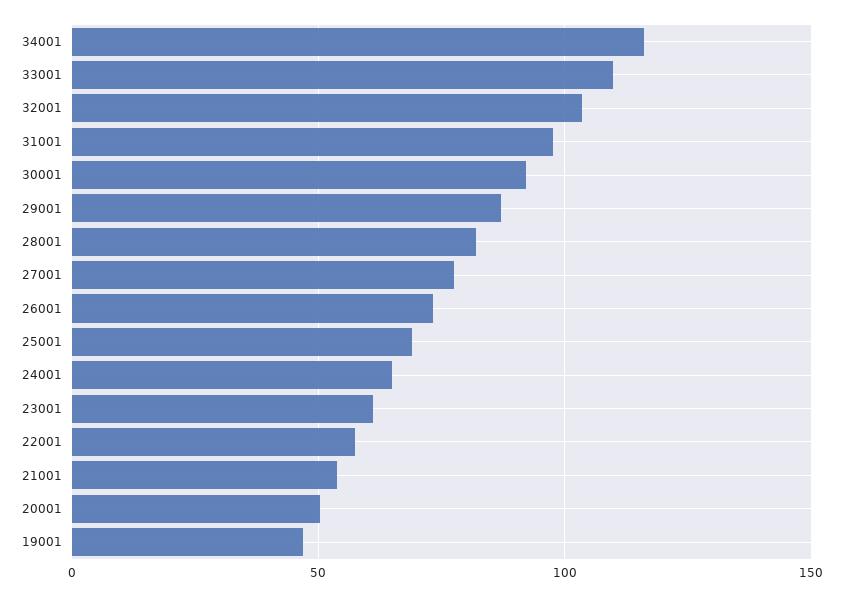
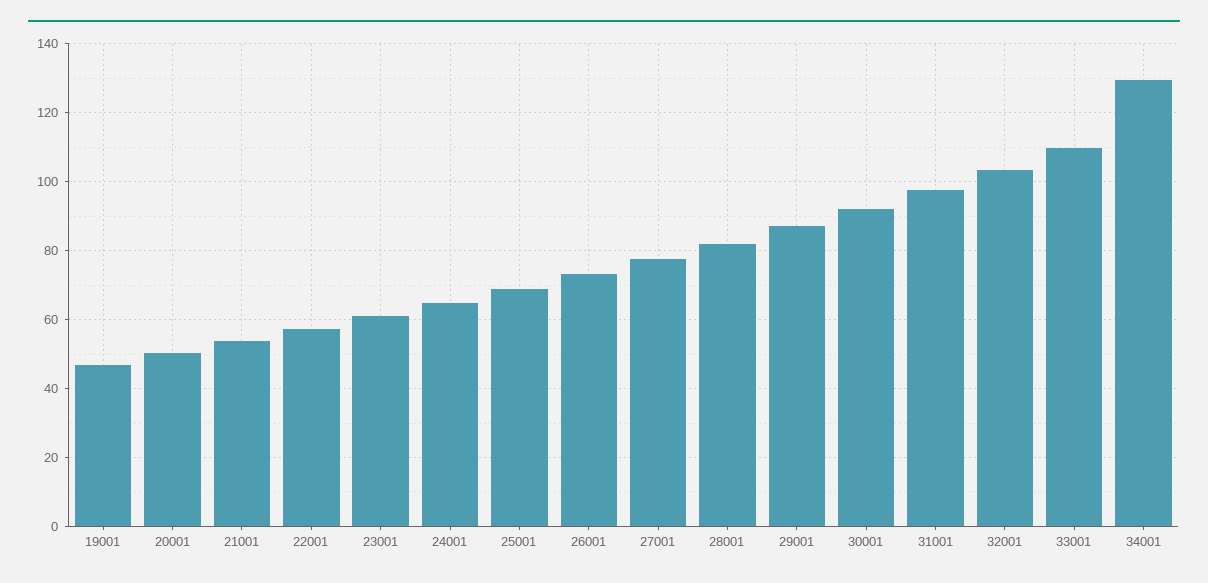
34001: 115 -> 130

